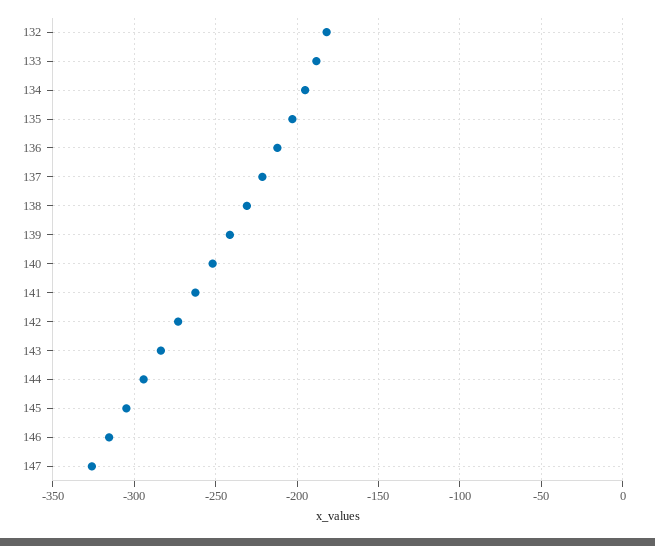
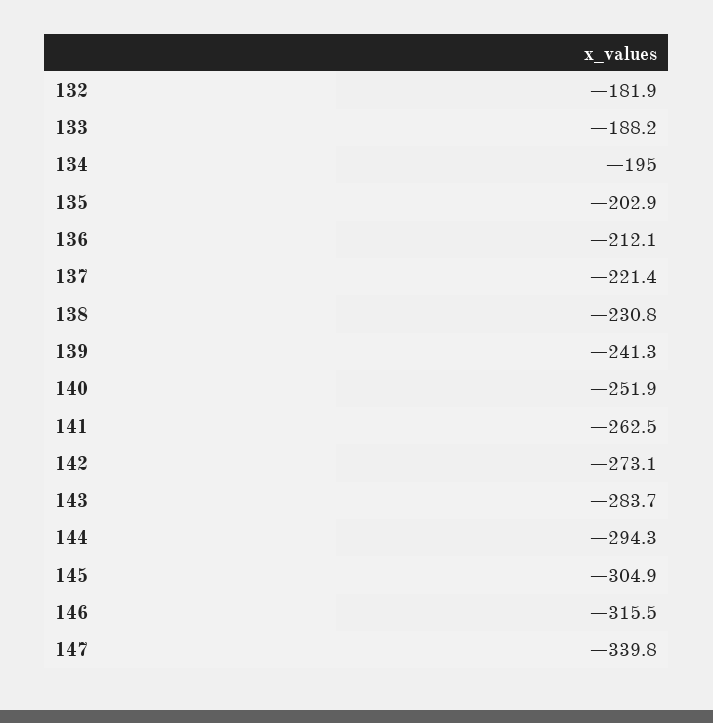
147: -325 -> -339.8

